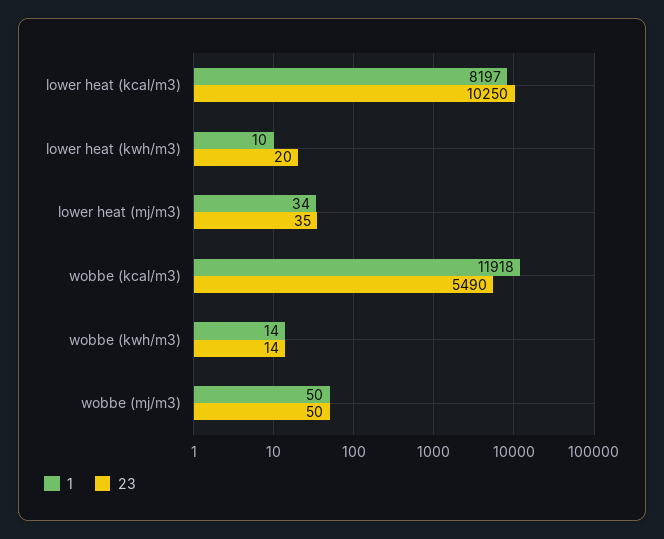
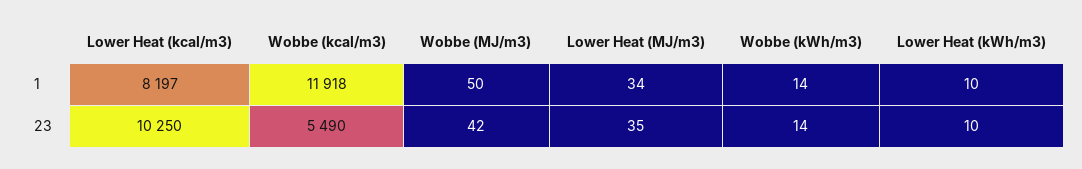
23, lower heat (kwh/m3): 20 -> 10
23, wobbe (mj/m3): 50 -> 42

